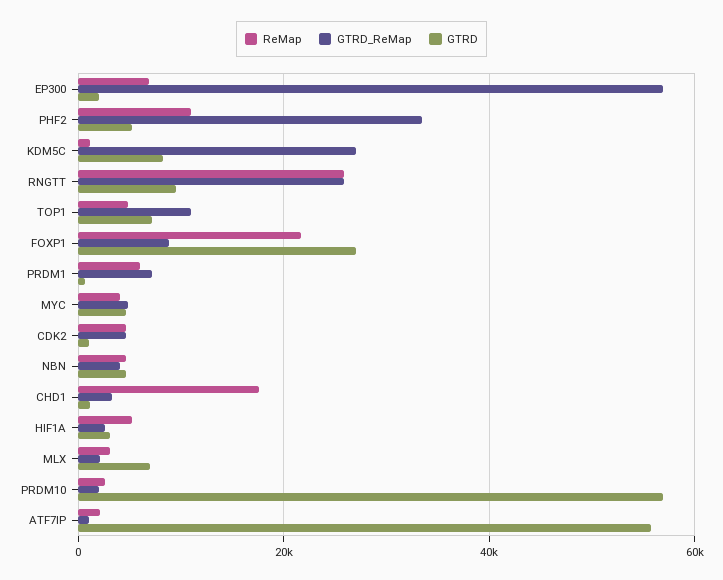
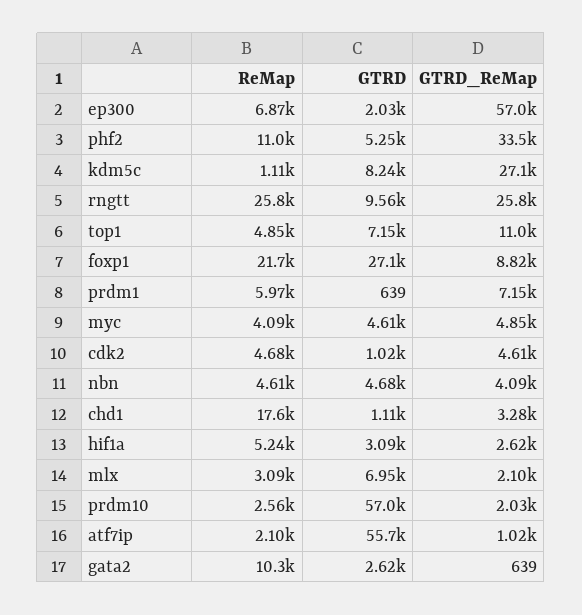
ReMap, gata2: none -> 10300
GTRD, gata2: none -> 2620
GTRD_ReMap, gata2: none -> 639

